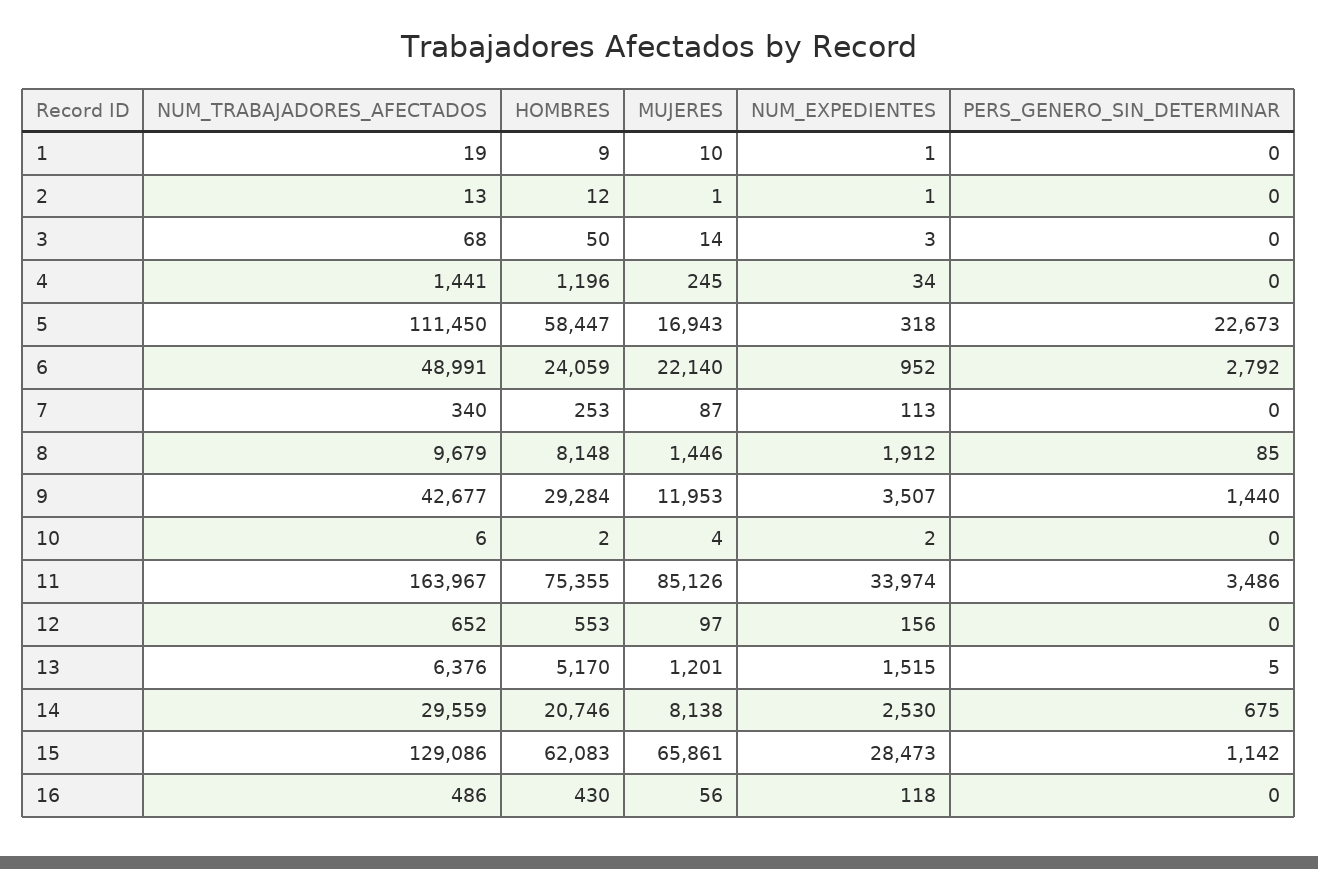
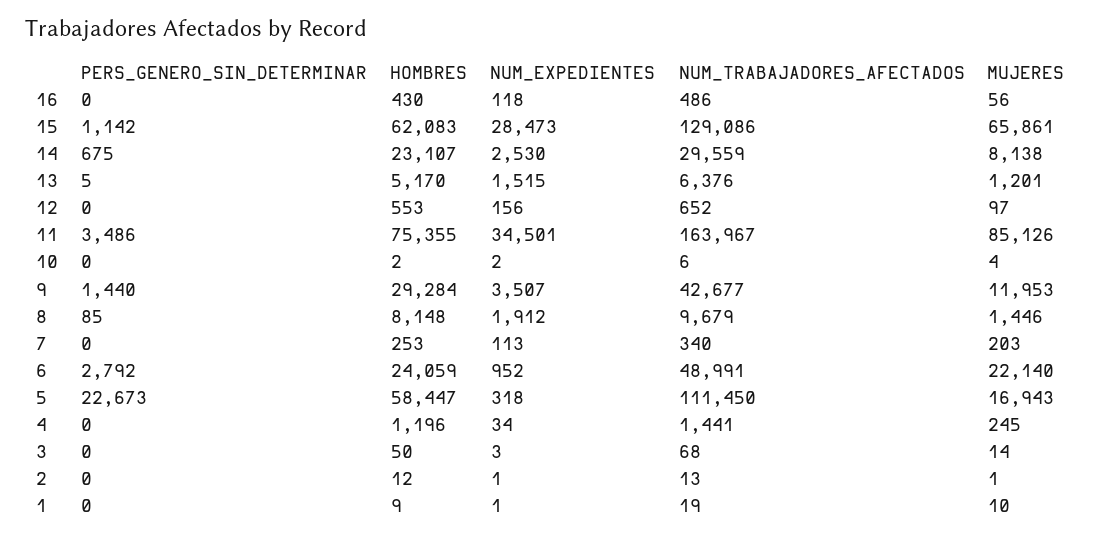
MUJERES, 7: 87 -> 203
NUM_EXPEDIENTES, 11: 33974 -> 34501
HOMBRES, 14: 20746 -> 23107

